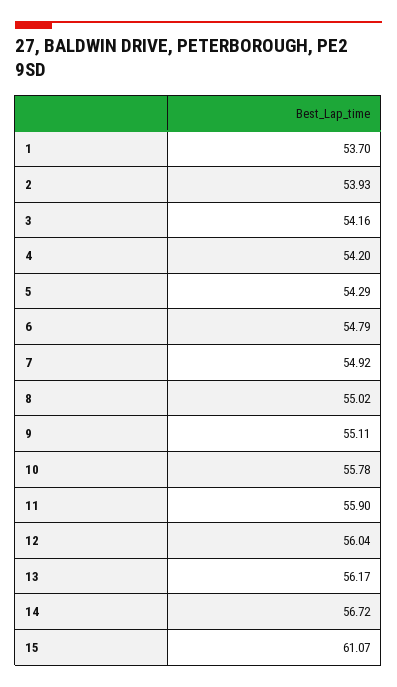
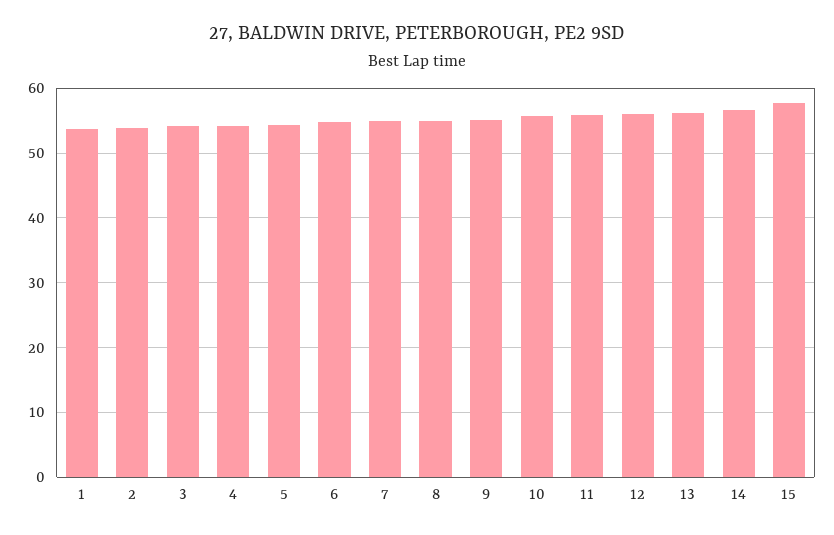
15: 61.07 -> 58

